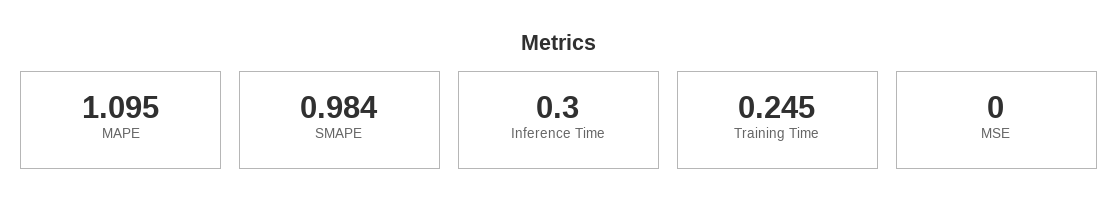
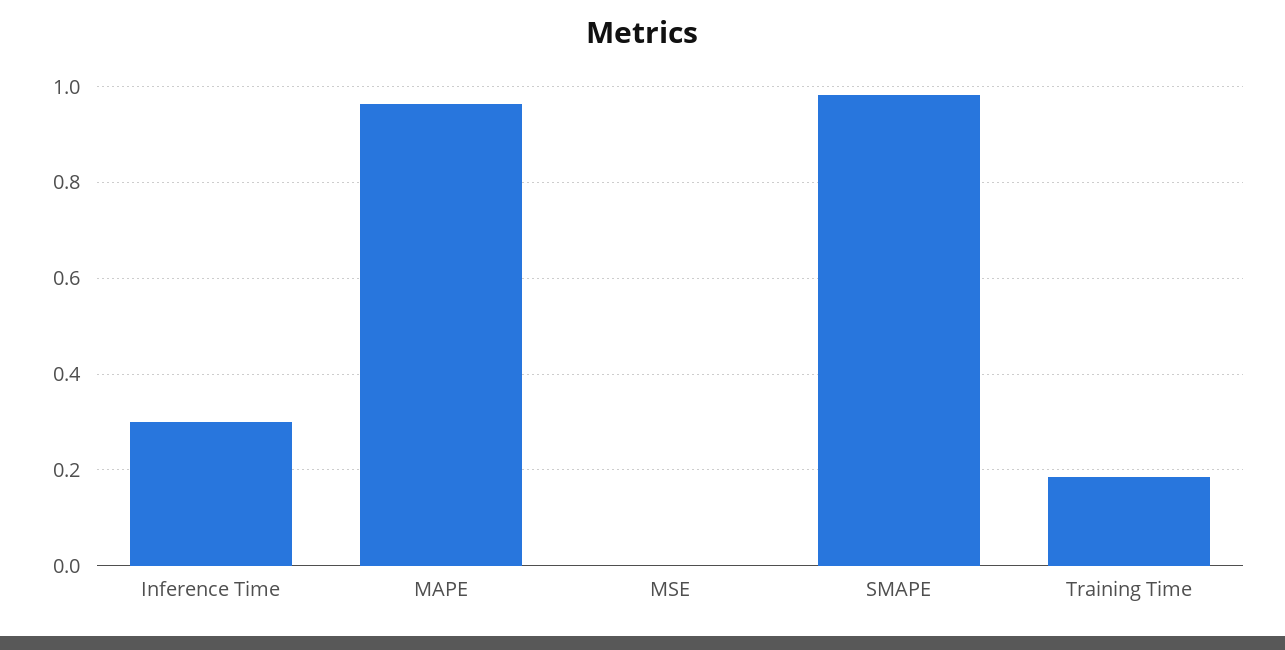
MAPE: 1.095 -> 0.96
Training Time: 0.245 -> 0.18

